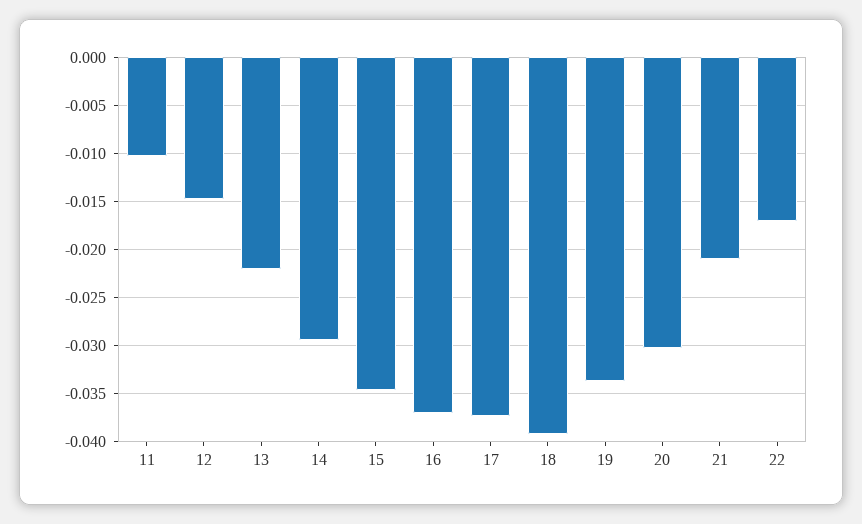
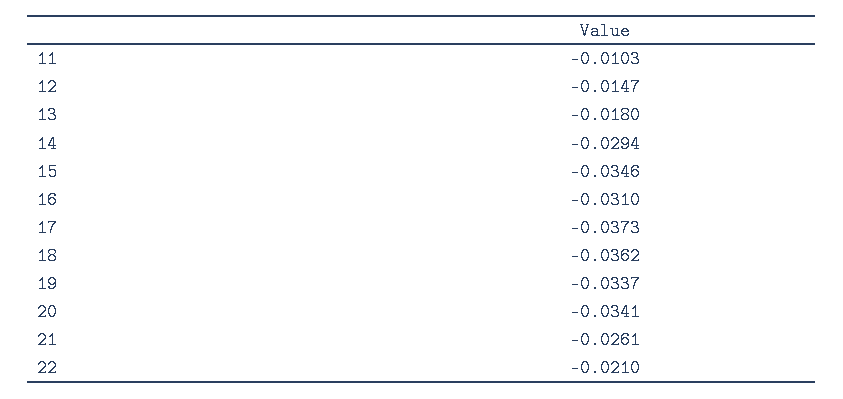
13: -0.022 -> -0.018
16: -0.037 -> -0.031
18: -0.039 -> -0.0362
20: -0.03 -> -0.0341
21: -0.021 -> -0.0261
22: -0.017 -> -0.021

